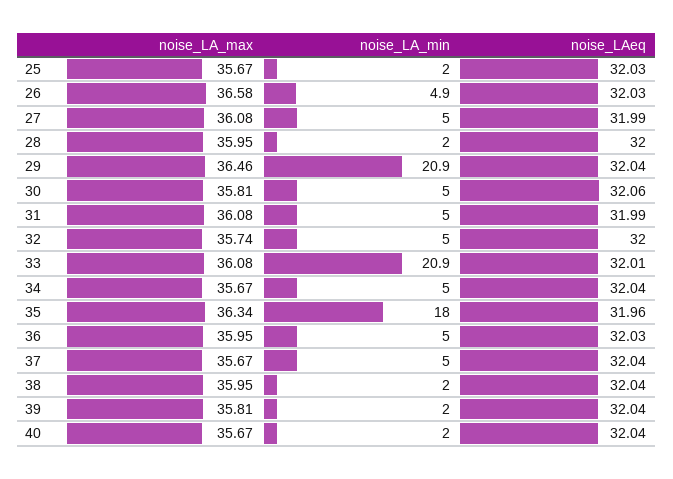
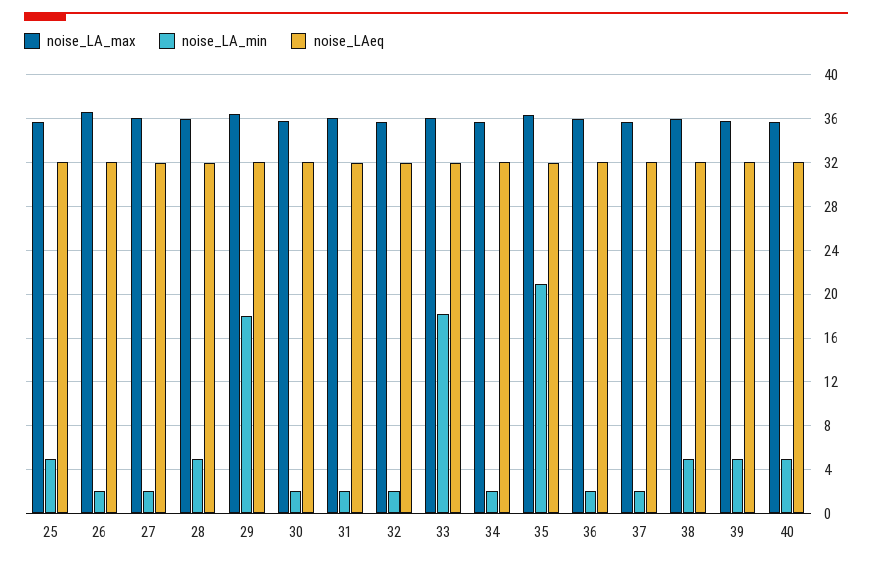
noise_LA_min, 25: 2 -> 5
noise_LA_min, 26: 4.9 -> 2
noise_LA_min, 27: 5 -> 2
noise_LA_min, 28: 2 -> 5
noise_LA_min, 29: 20.9 -> 18
noise_LA_min, 30: 5 -> 2
noise_LA_min, 31: 5 -> 2
noise_LA_min, 32: 5 -> 2
noise_LA_min, 33: 20.9 -> 18
noise_LA_min, 34: 5 -> 2
noise_LA_min, 35: 18 -> 21
noise_LA_min, 36: 5 -> 2
noise_LA_min, 37: 5 -> 2
noise_LA_min, 38: 2 -> 5
noise_LA_min, 39: 2 -> 5
noise_LA_min, 40: 2 -> 5

